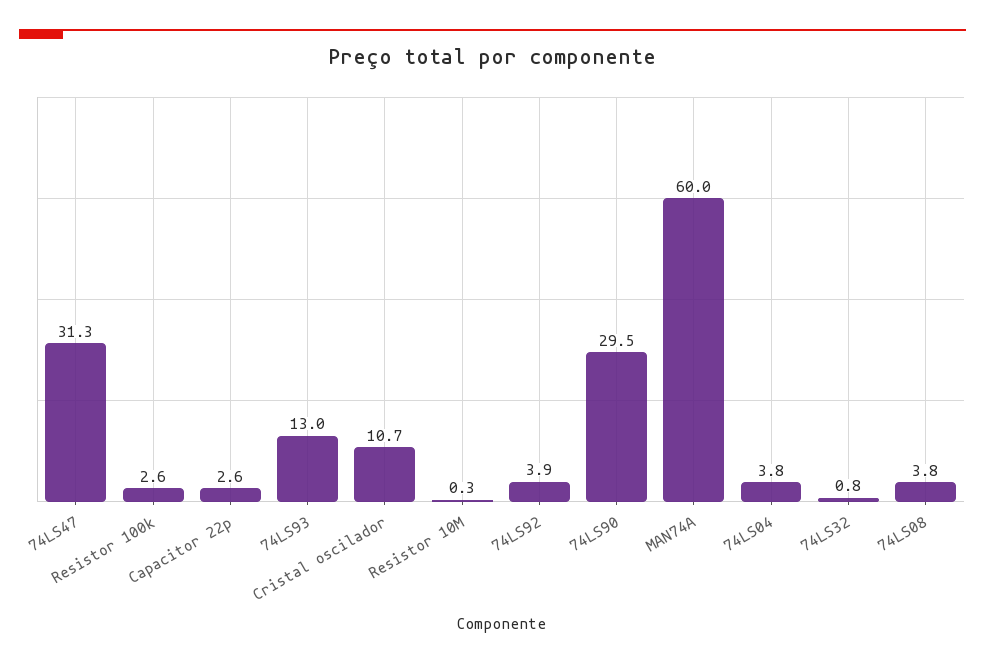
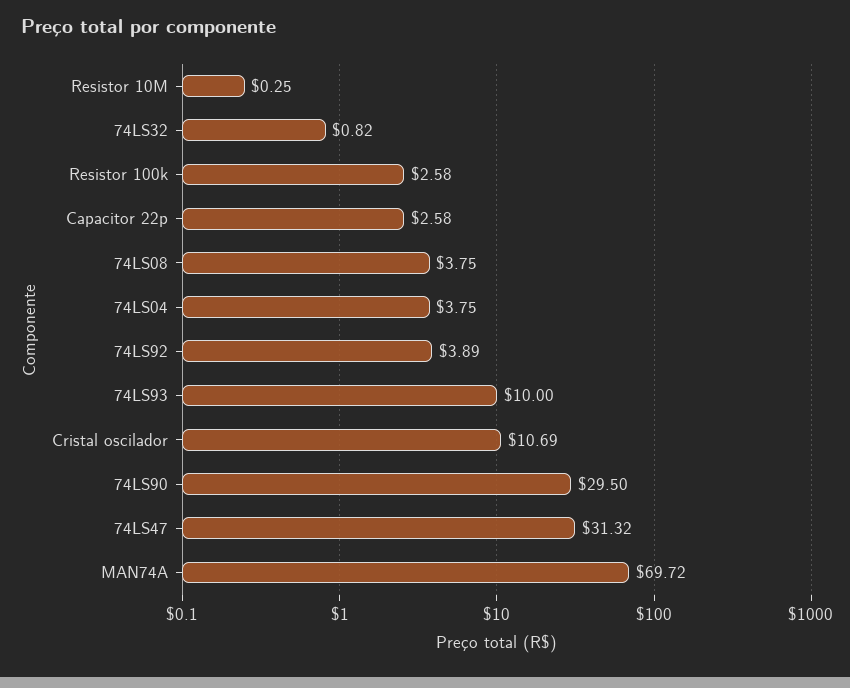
74LS93: 13 -> 10
MAN74A: 60 -> 69.72

